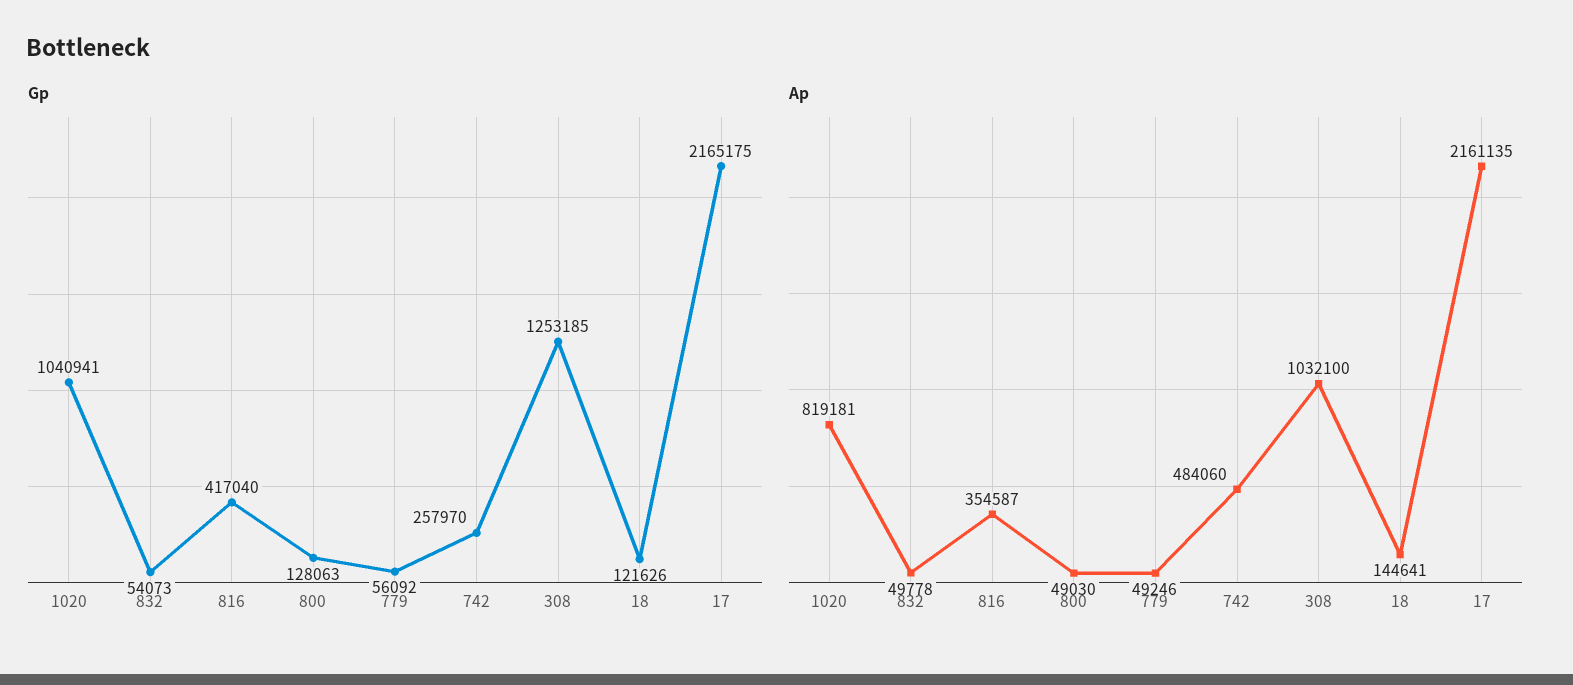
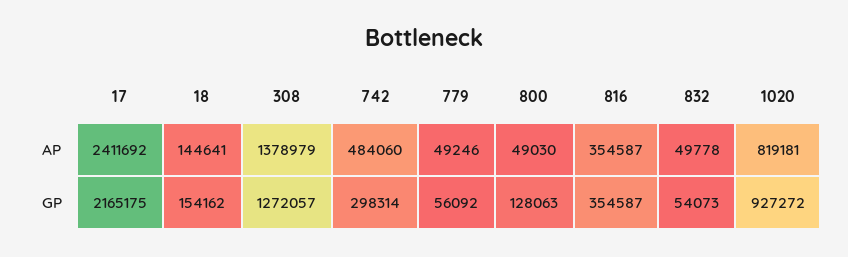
Gp, 1020: 1040941 -> 927272
Gp, 816: 417040 -> 354587
Gp, 742: 257970 -> 298314
Gp, 308: 1253185 -> 1272057
Gp, 18: 121626 -> 154162
Ap, 308: 1032100 -> 1378979
Ap, 17: 2161135 -> 2411692

